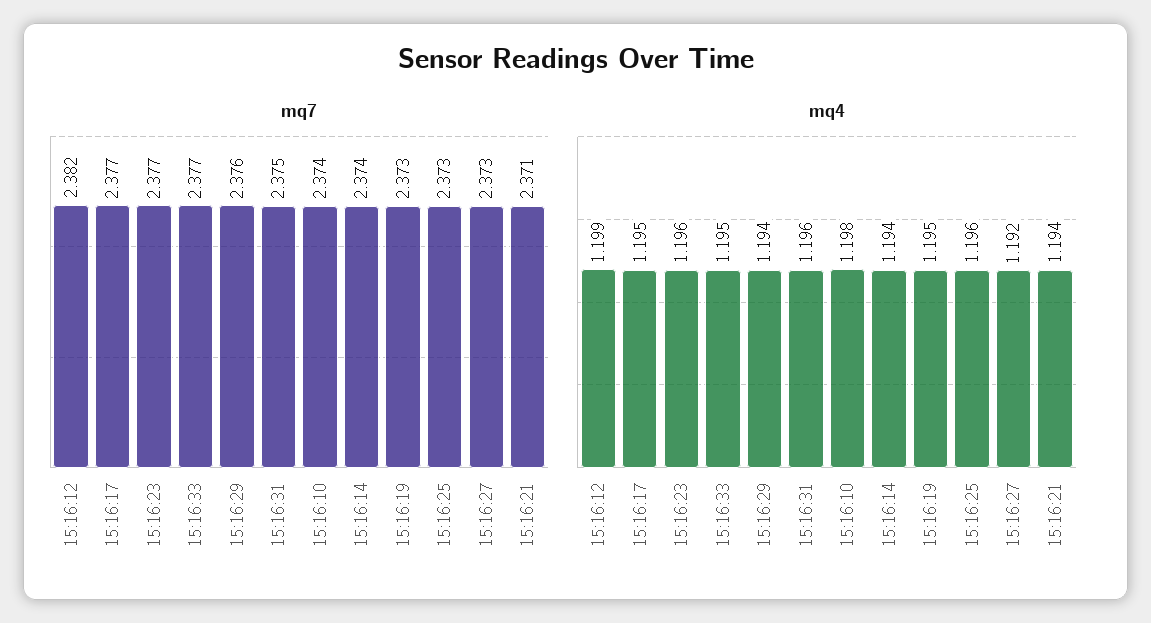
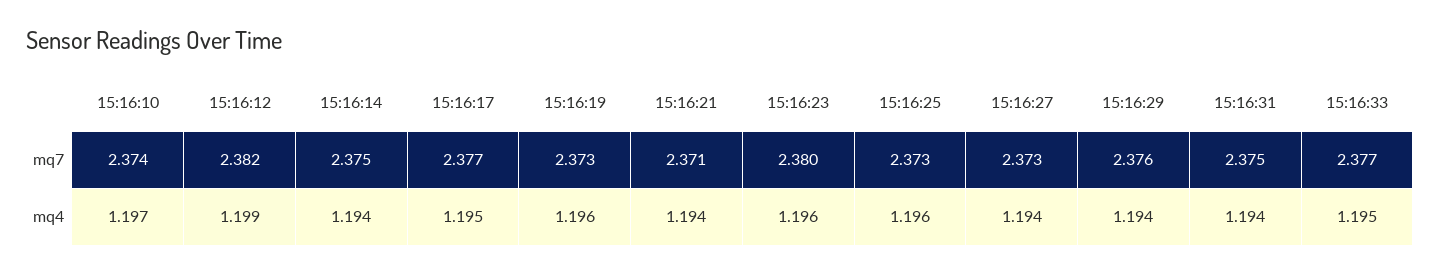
mq7, 15:16:23: 2.377 -> 2.38
mq7, 15:16:14: 2.374 -> 2.375
mq4, 15:16:31: 1.196 -> 1.194
mq4, 15:16:10: 1.198 -> 1.197
mq4, 15:16:19: 1.195 -> 1.196
mq4, 15:16:27: 1.192 -> 1.194

